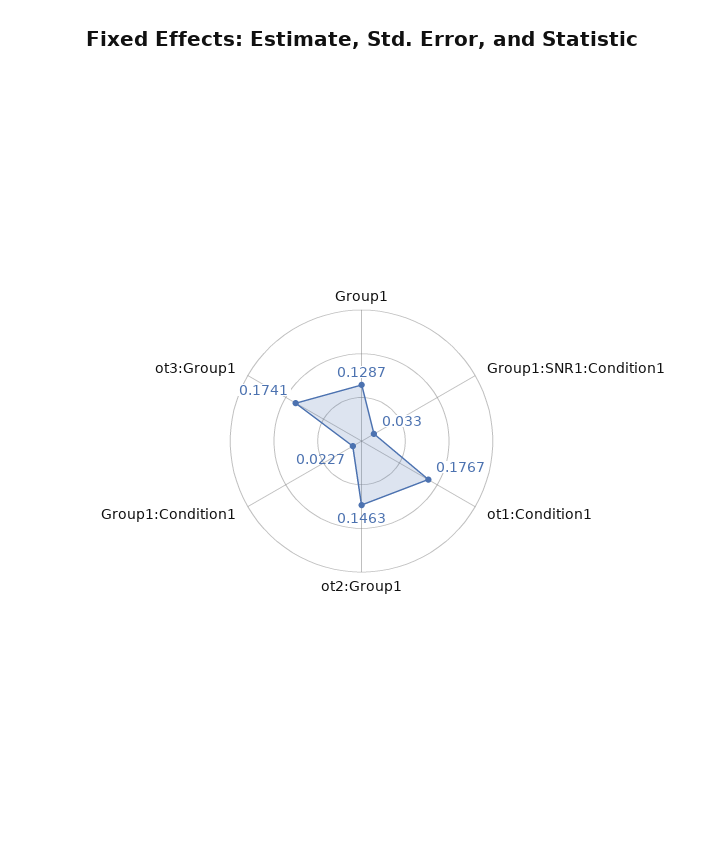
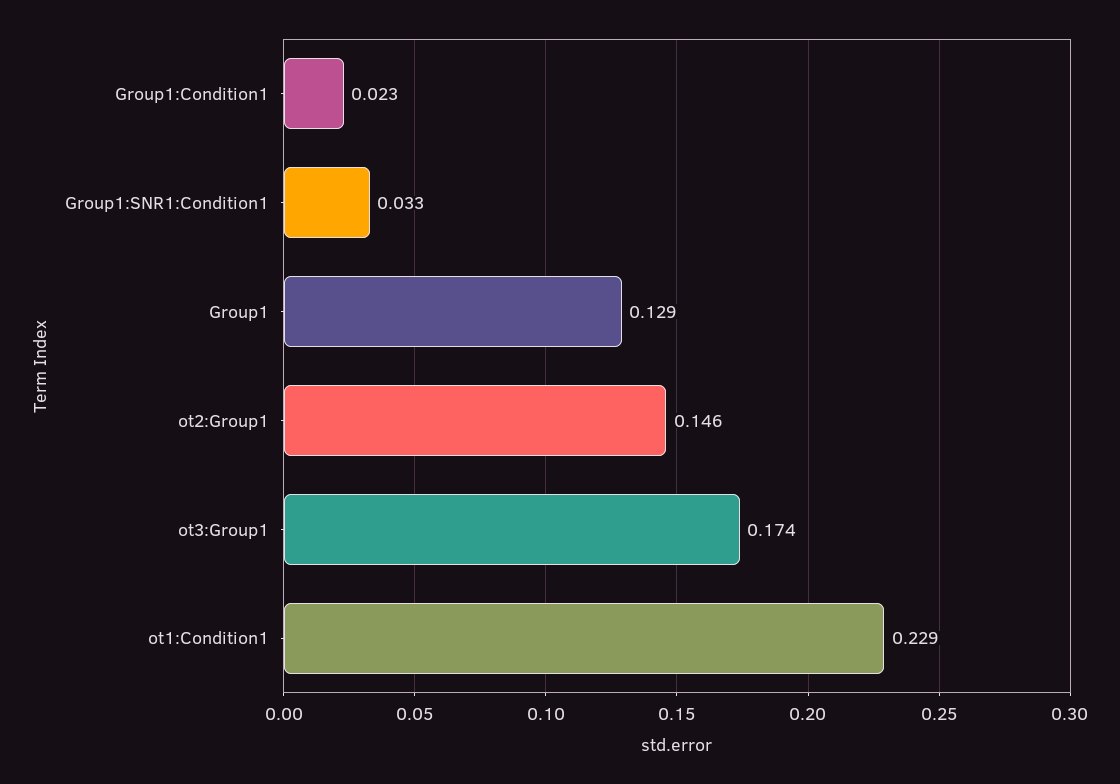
ot1:Condition1: 0.1767 -> 0.229

